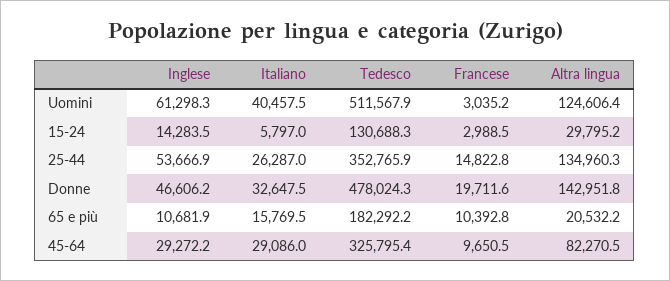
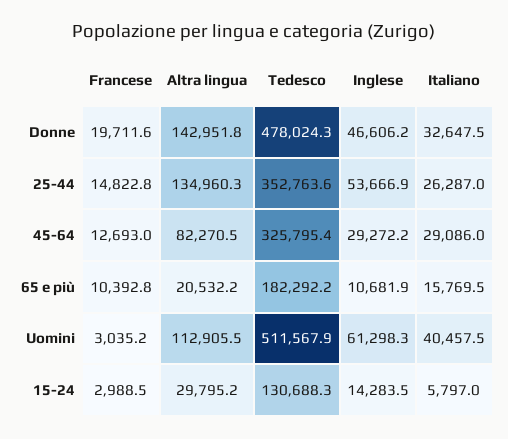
Altra lingua, Uomini: 124606.4 -> 112905.5
Tedesco, 25-44: 352765.9 -> 352763.6
Francese, 45-64: 9650.5 -> 12693

